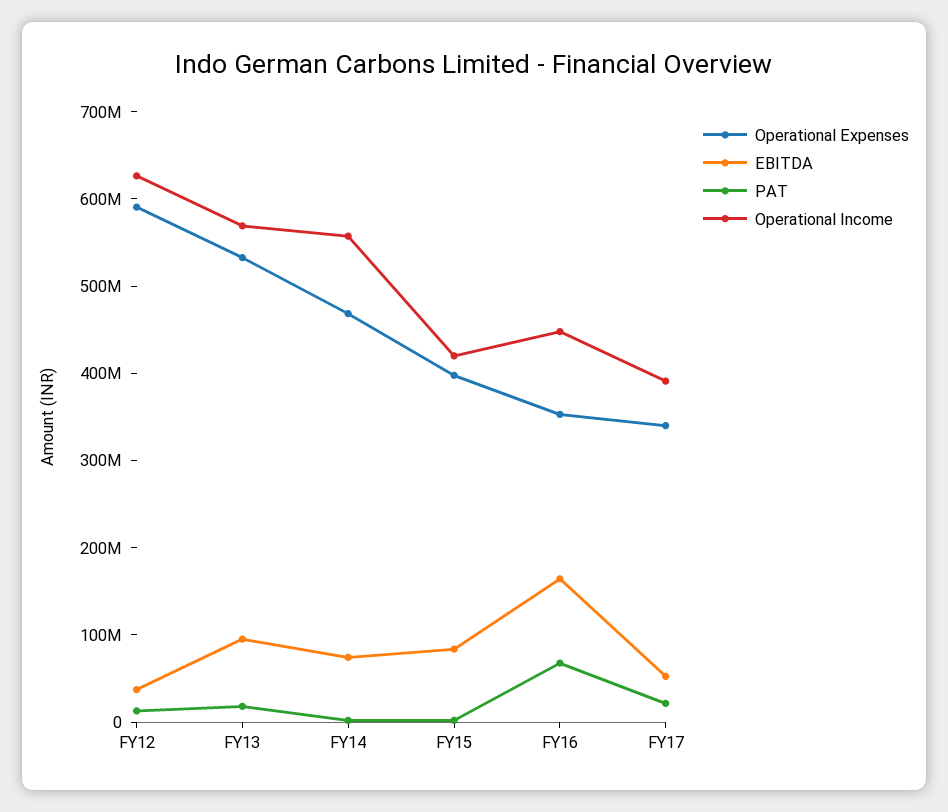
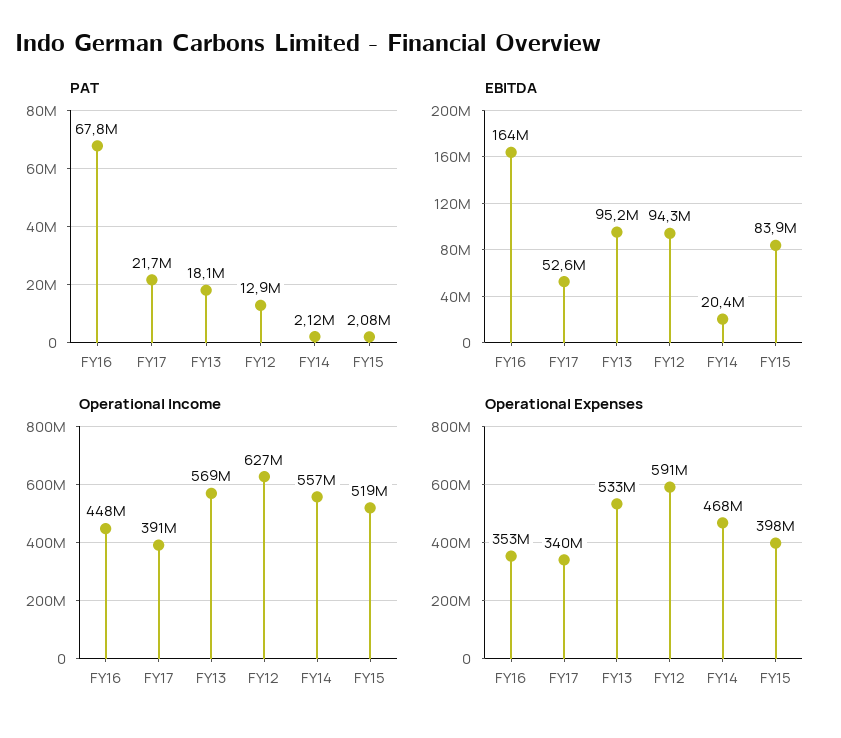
EBITDA, FY12: 40000000 -> 94300000
EBITDA, FY14: 80000000 -> 20400000
Operational Income, FY15: 420000000 -> 519000000

